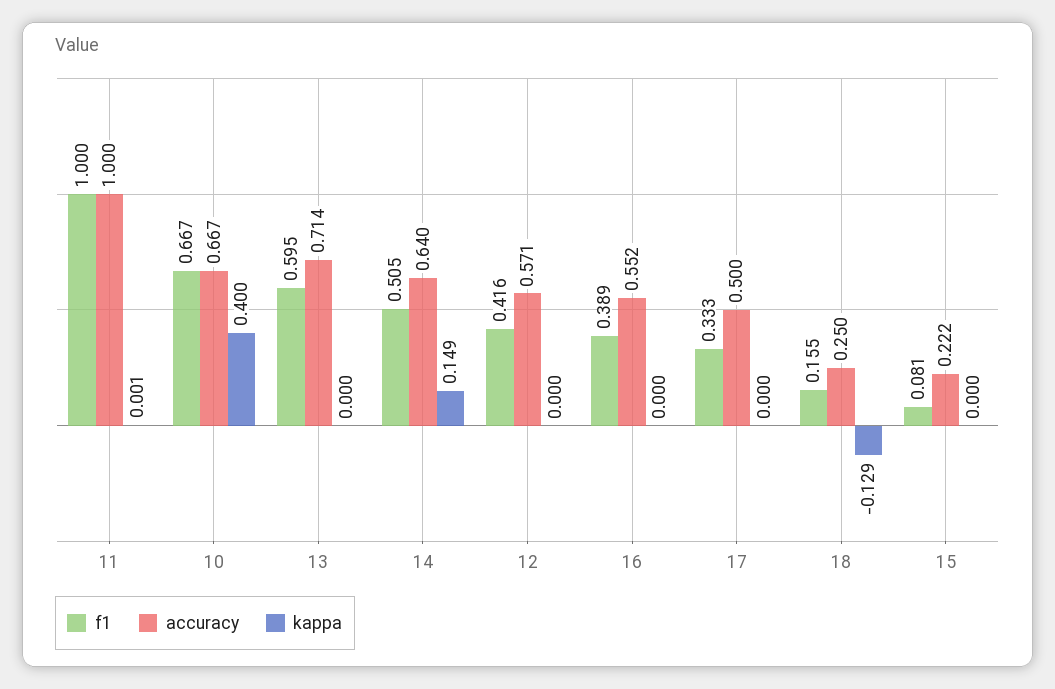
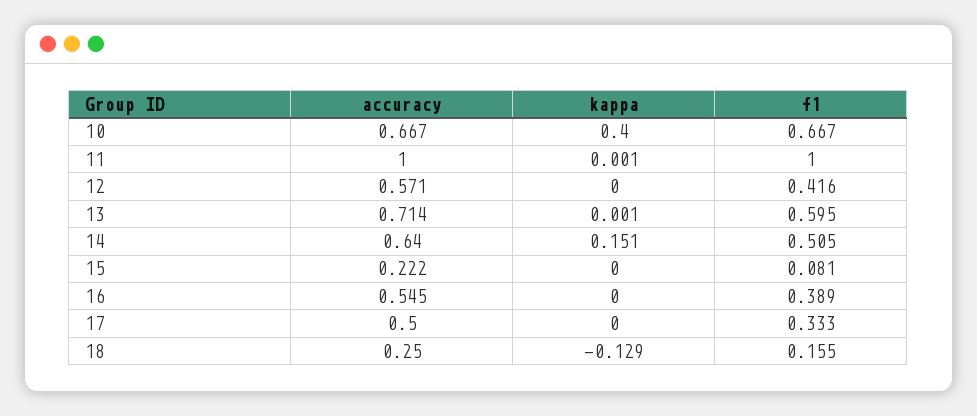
kappa, 13: 0 -> 0.001
kappa, 14: 0.149 -> 0.151
accuracy, 16: 0.552 -> 0.545

